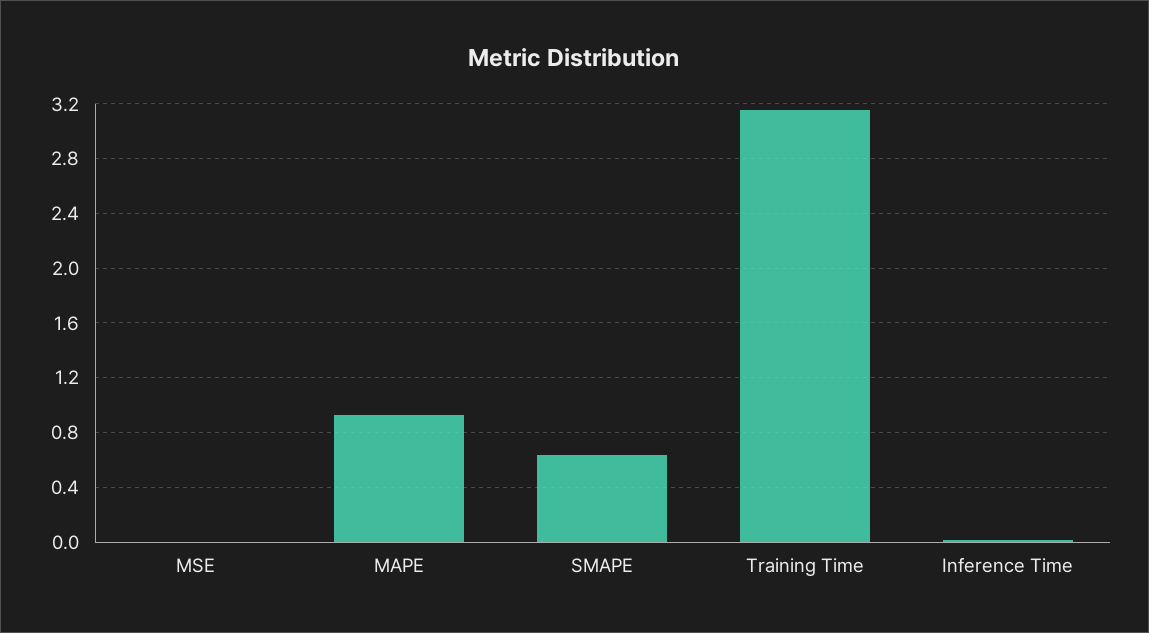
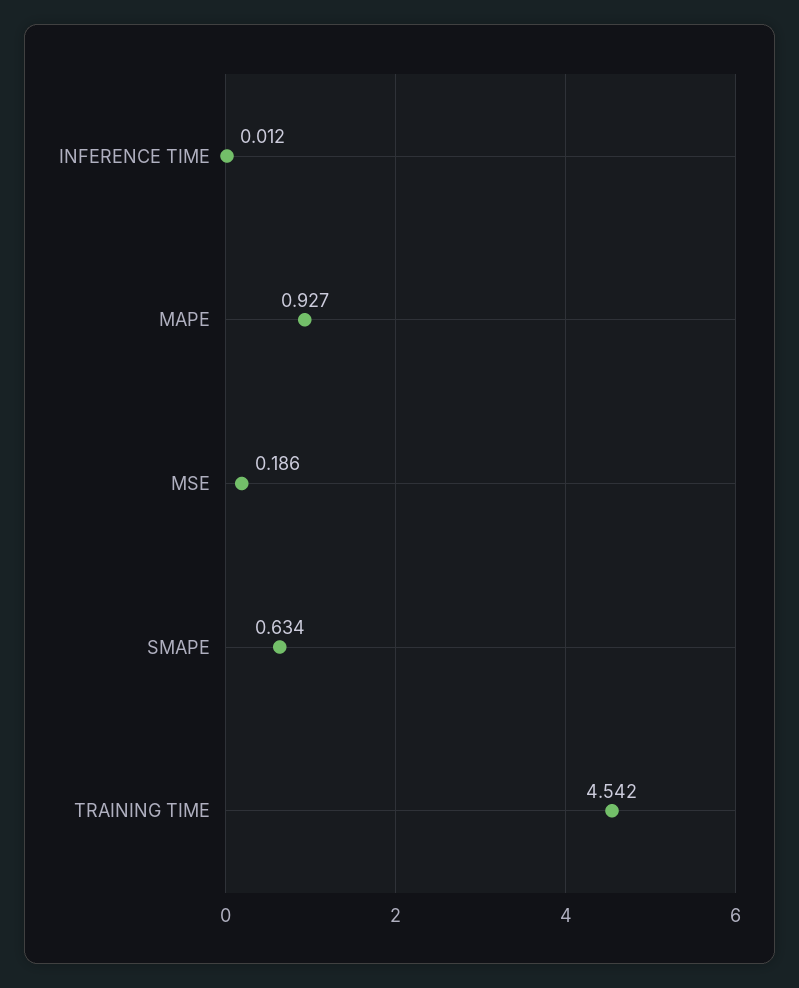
MSE: 0 -> 0.186
Training Time: 3.15 -> 4.542

